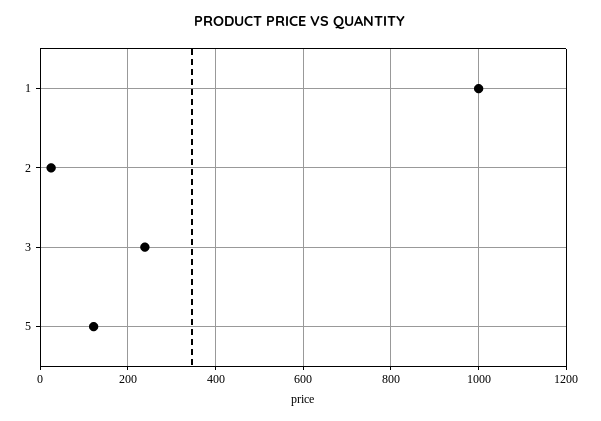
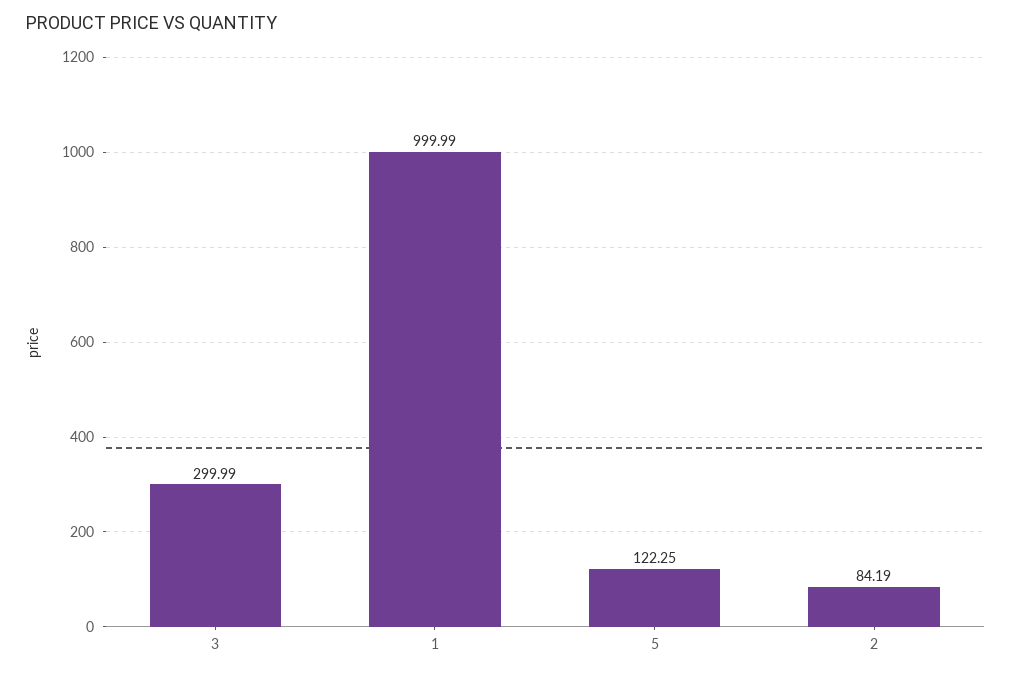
2: 20 -> 84.19
3: 240 -> 299.99

